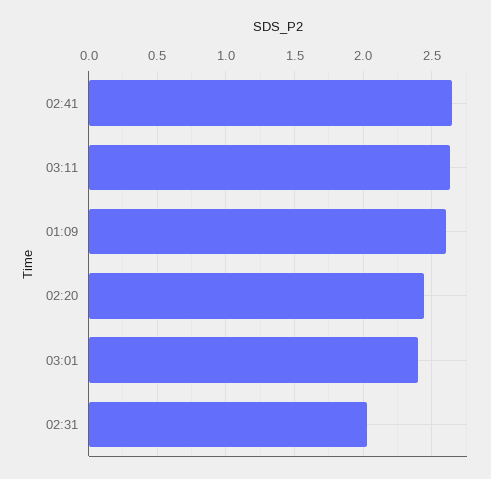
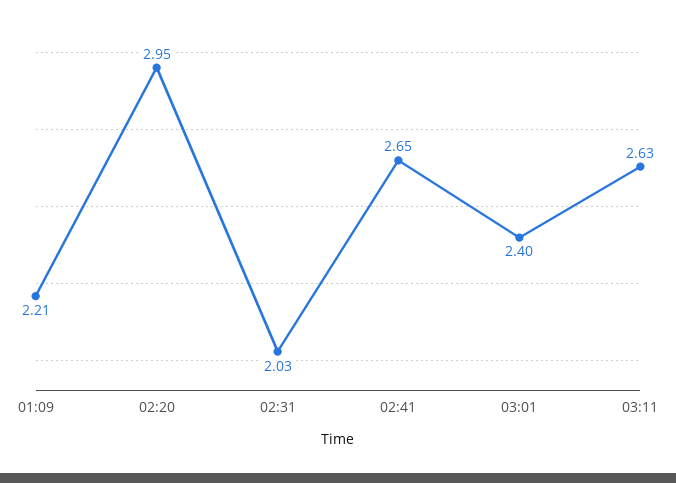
01:09: 2.6 -> 2.21
02:20: 2.45 -> 2.95

